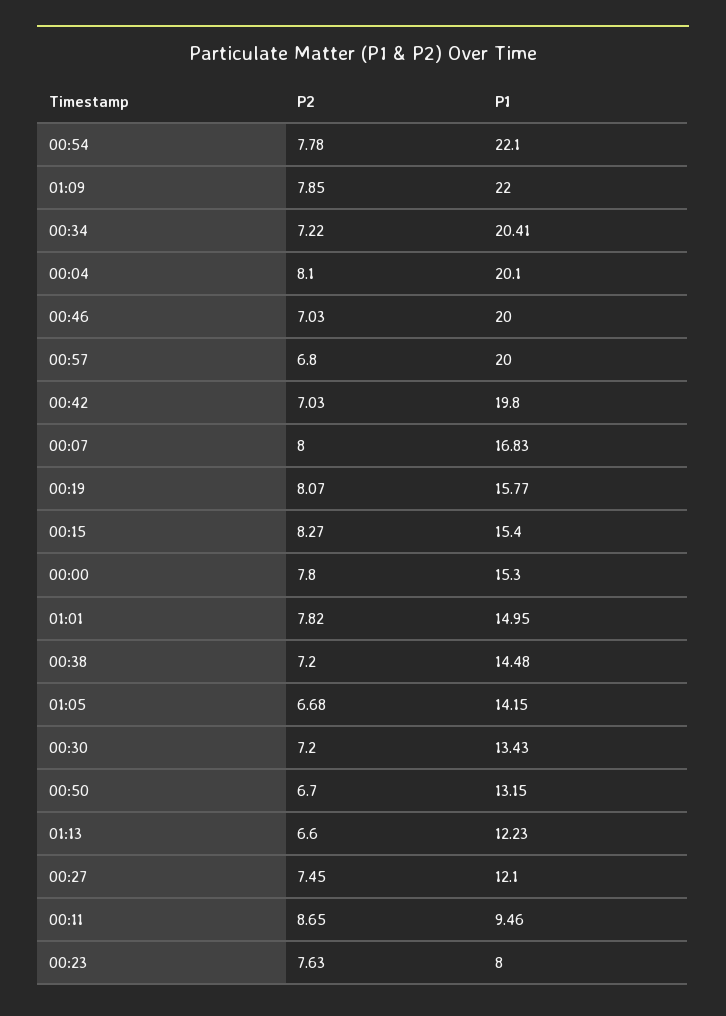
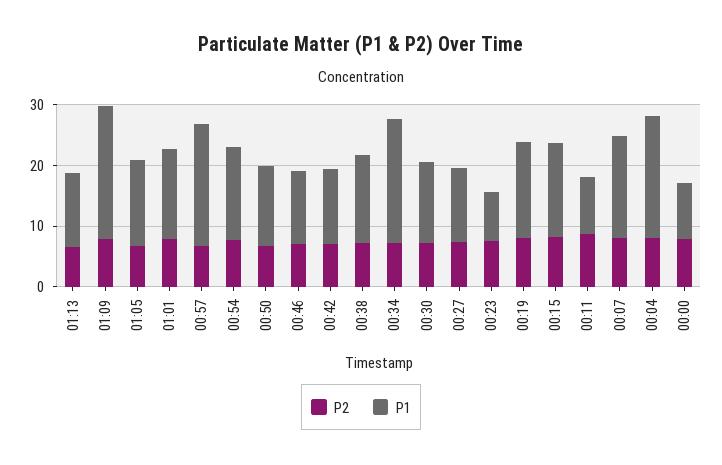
P1, 00:54: 22.1 -> 16
P1, 00:46: 20 -> 12
P1, 00:42: 19.8 -> 12
P1, 00:00: 15.3 -> 10

